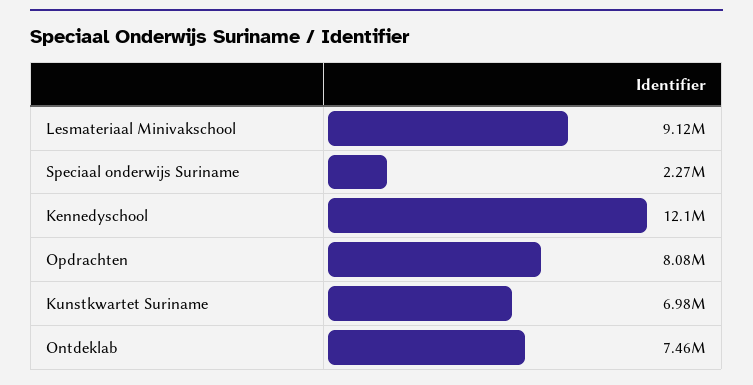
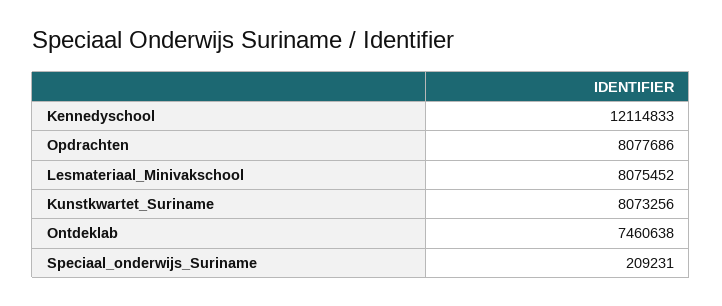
Lesmateriaal Minivakschool: 9120000 -> 8075452
Speciaal onderwijs Suriname: 2270000 -> 209231
Kunstkwartet Suriname: 6980000 -> 8073256

